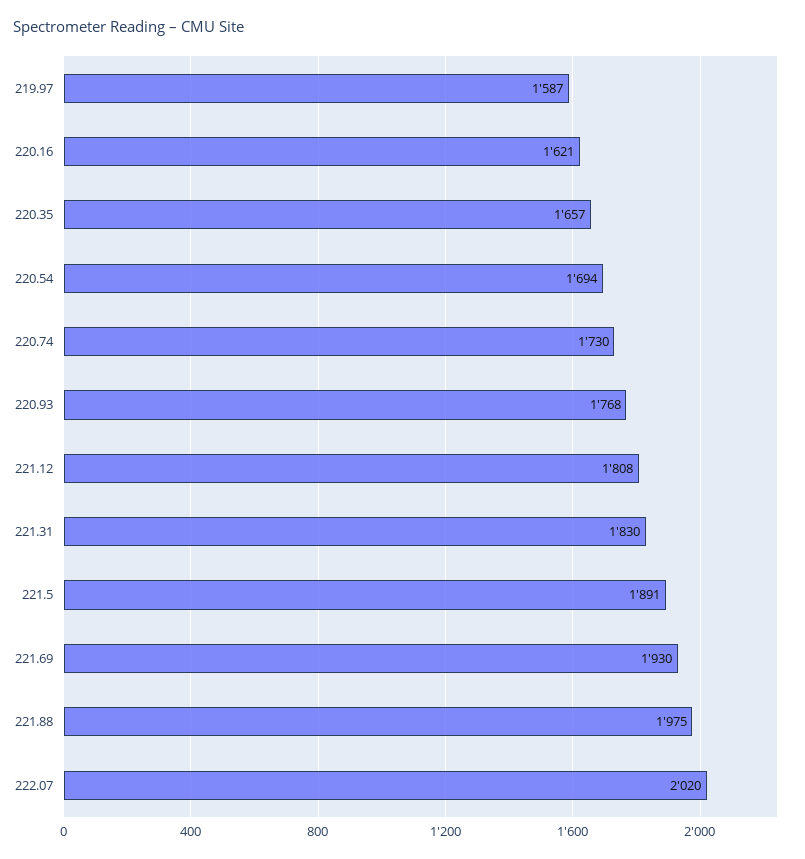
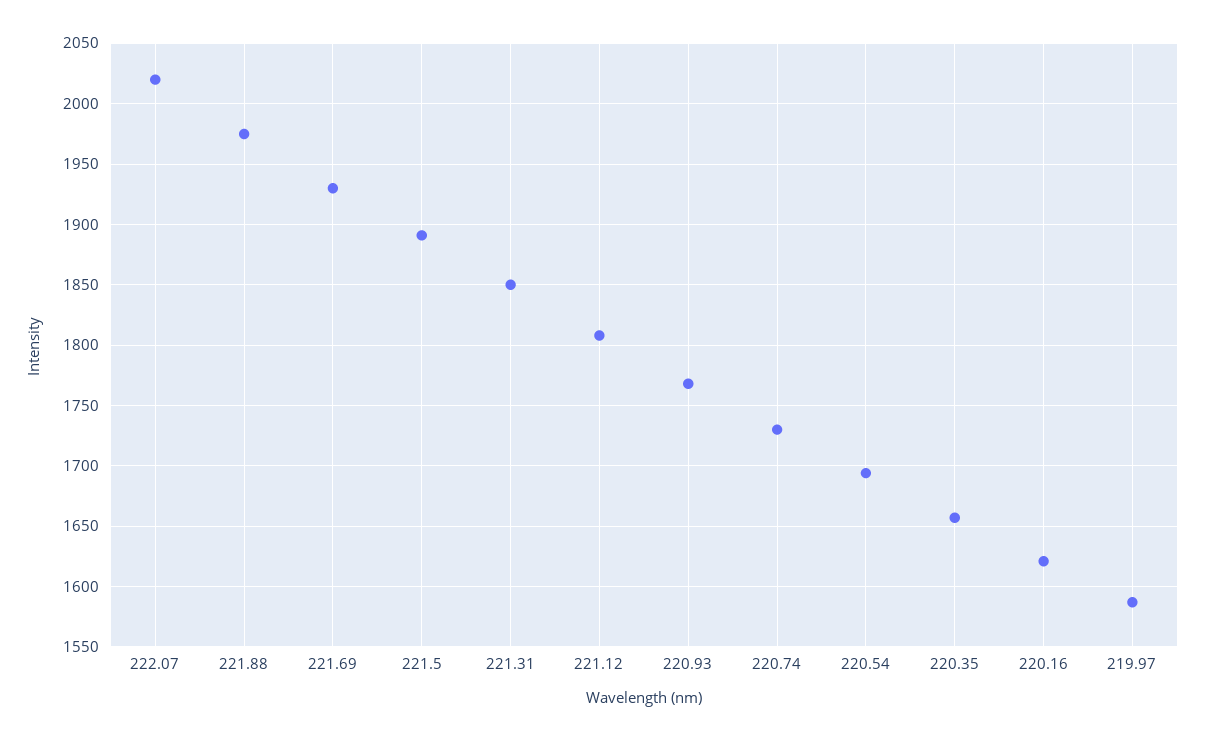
221.31: 1830 -> 1850

